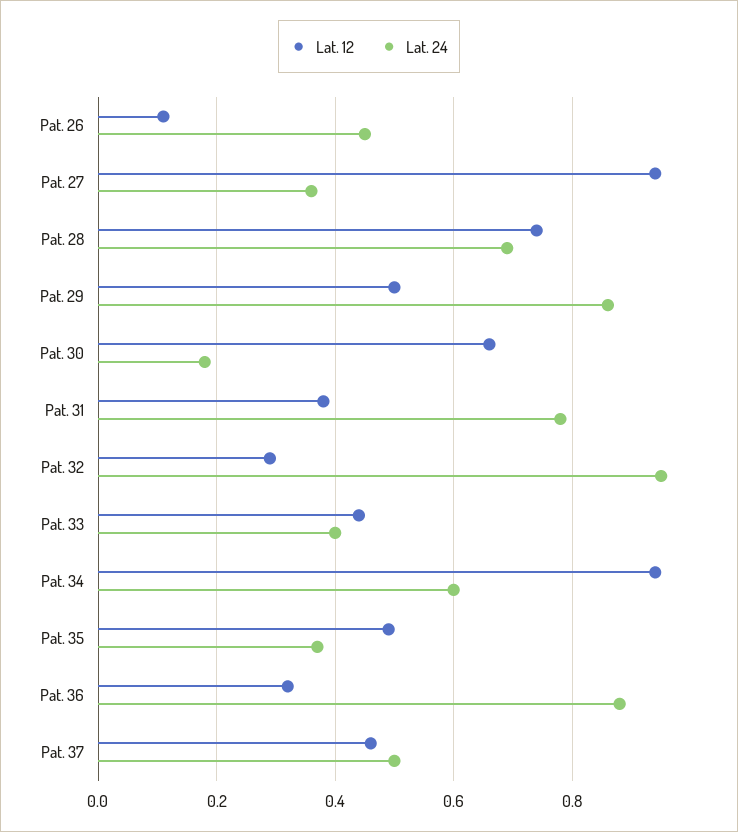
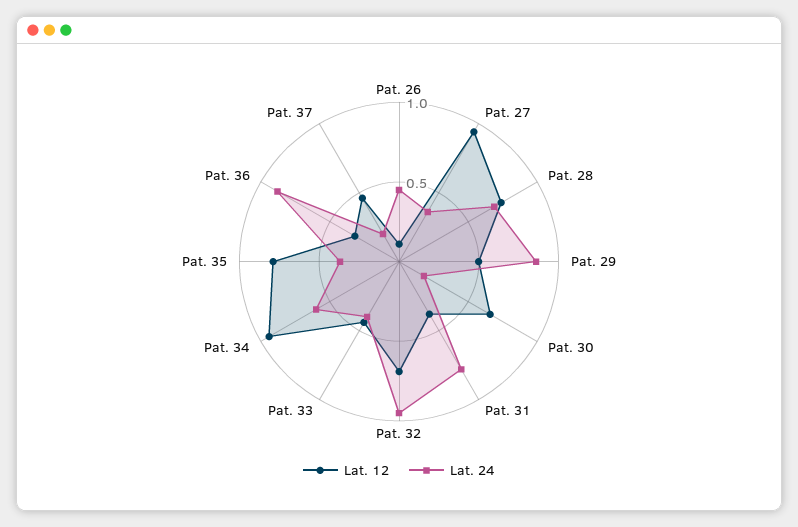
Lat. 12, Pat. 32: 0.3 -> 0.7
Lat. 12, Pat. 35: 0.5 -> 0.8
Lat. 24, Pat. 37: 0.5 -> 0.2

